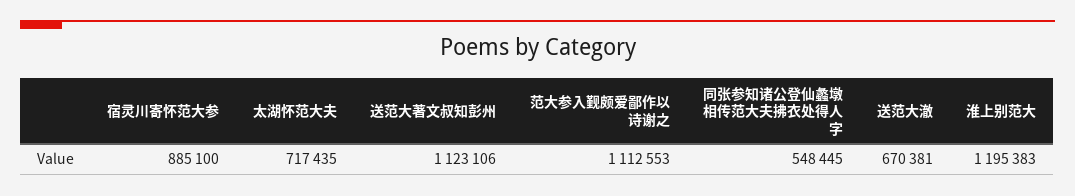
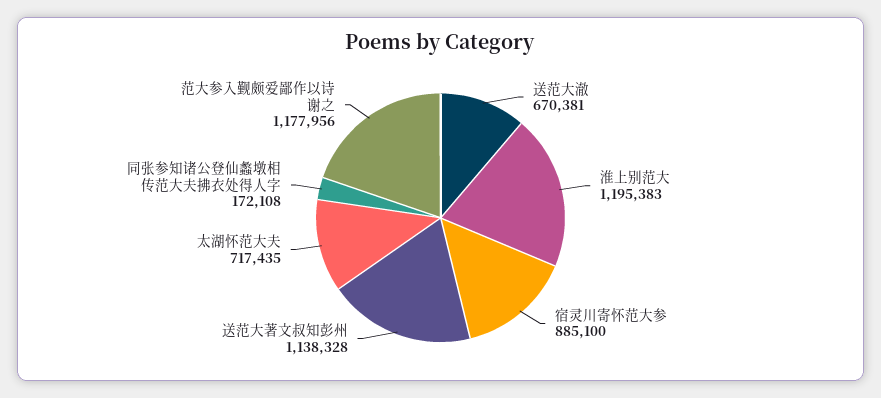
送范大著文叔知彭州: 1123106 -> 1138328
范大参入觐颇爱鄙作以诗谢之: 1112553 -> 1177956
同张参知诸公登仙蠡墩相传范大夫拂衣处得人字: 548445 -> 172108

